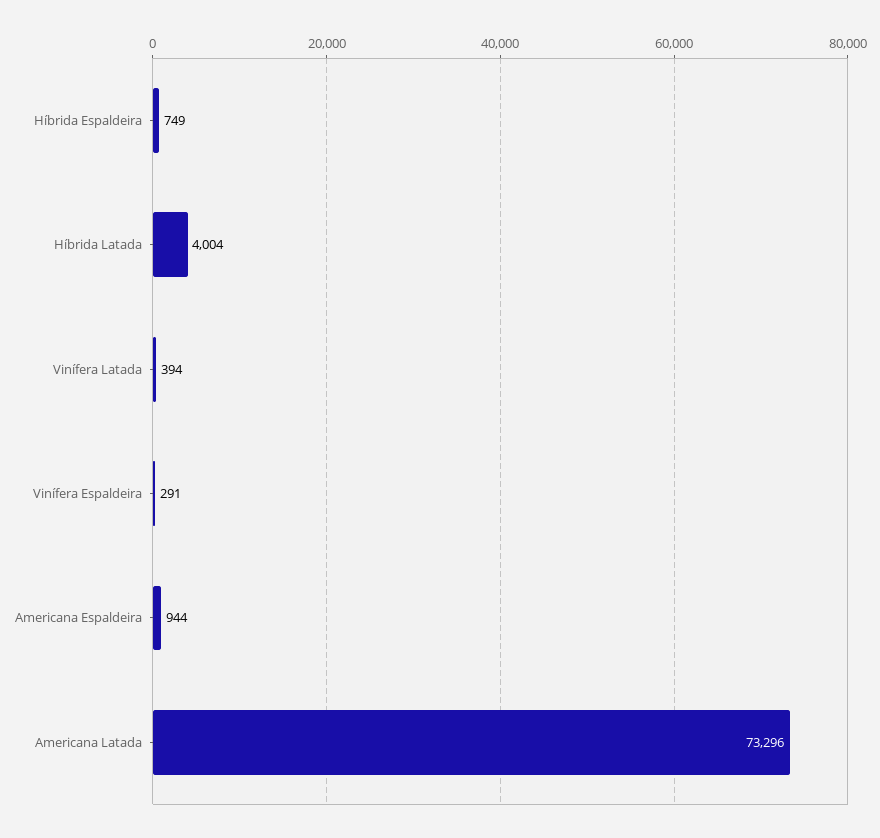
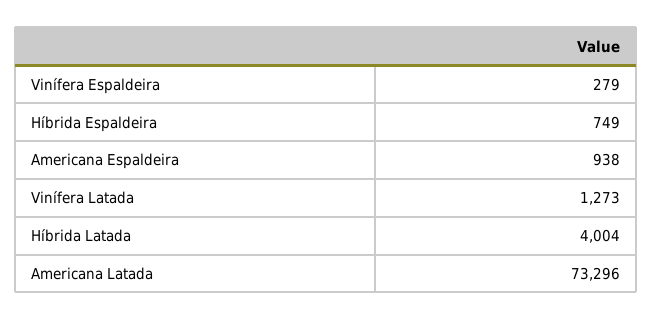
Vinífera Latada: 394 -> 1273
Vinífera Espaldeira: 291 -> 279
Americana Espaldeira: 944 -> 938

